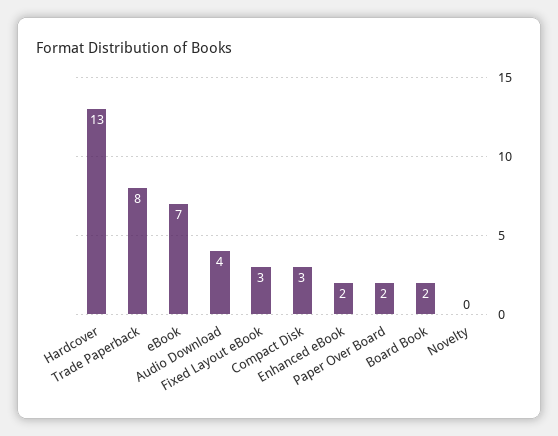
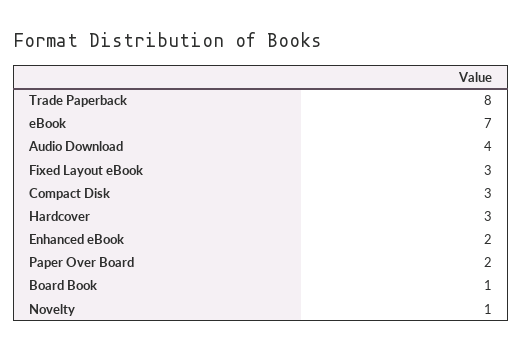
Hardcover: 13 -> 3
Board Book: 2 -> 1
Novelty: 0 -> 1

